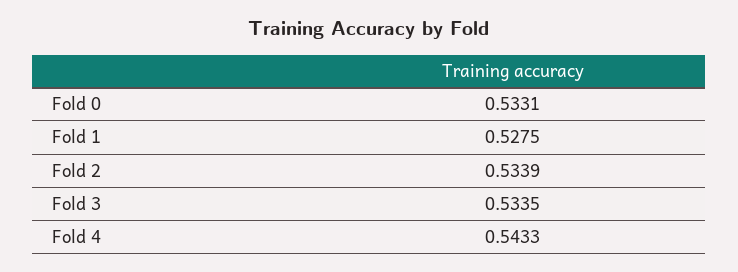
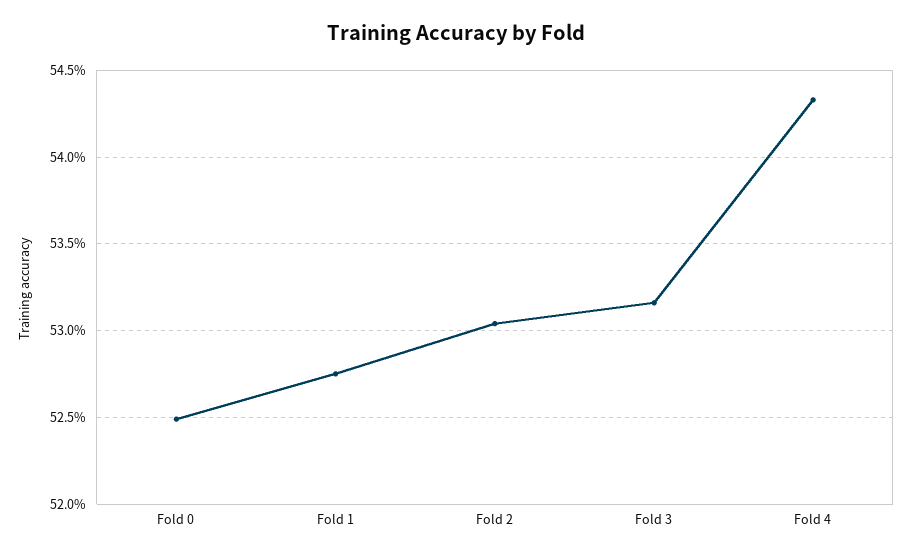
Fold 0: 0.5331 -> 0.525
Fold 2: 0.5339 -> 0.5305
Fold 3: 0.5335 -> 0.5315

